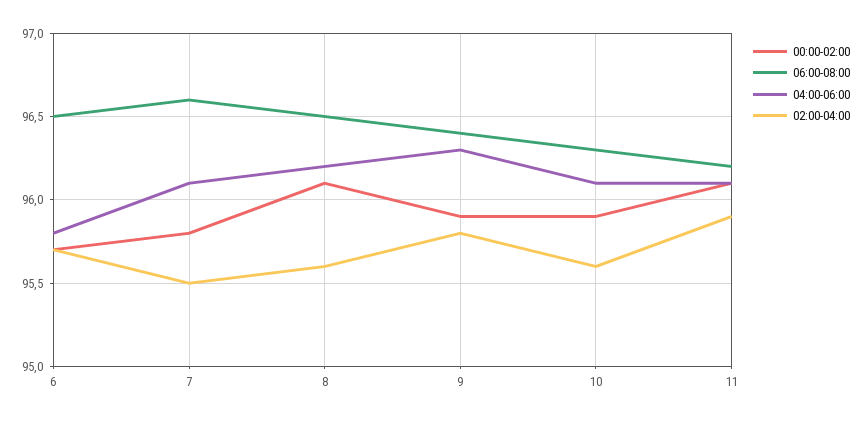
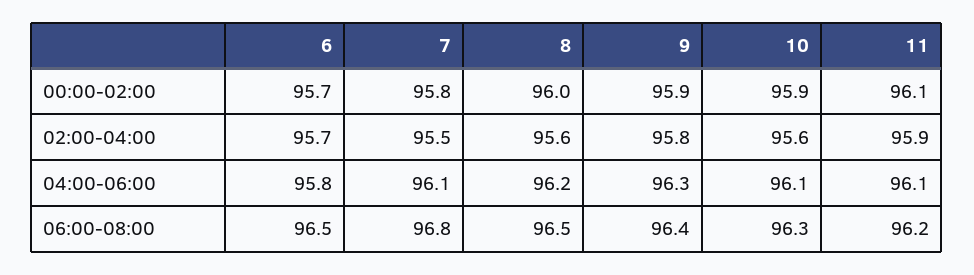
06:00-08:00, 7: 96.6 -> 96.8
00:00-02:00, 8: 96.1 -> 96

